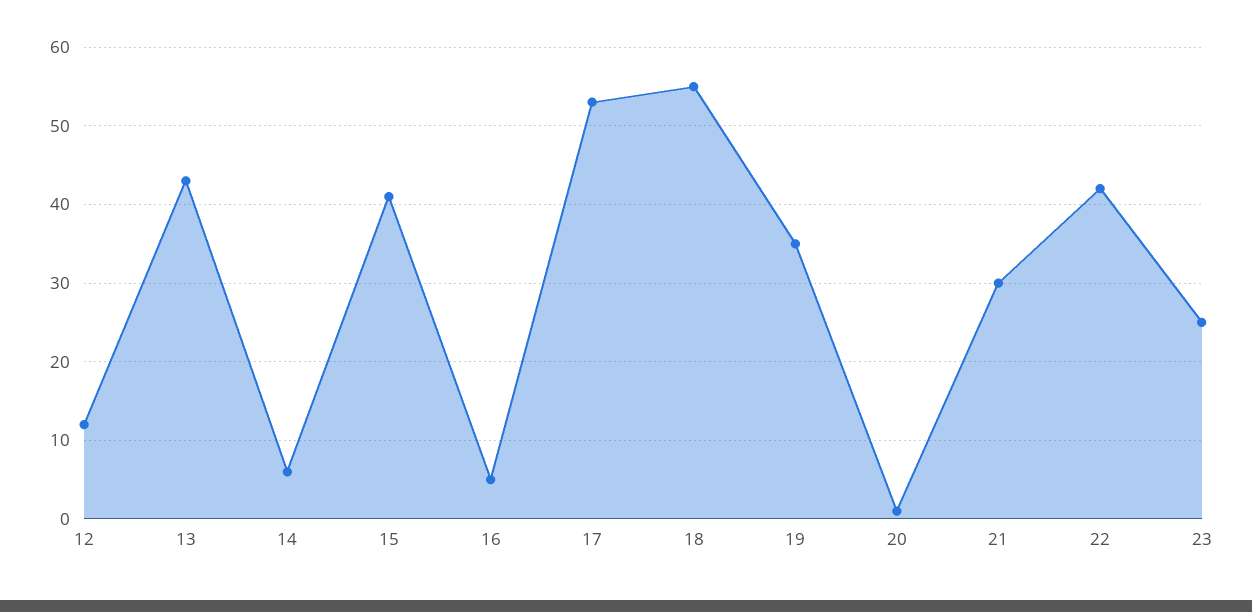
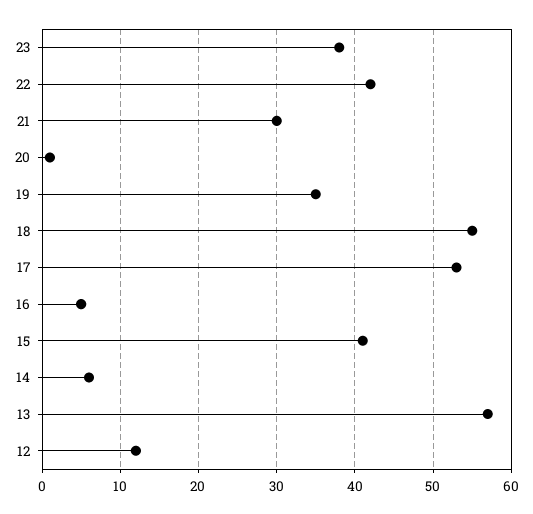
13: 43 -> 57
23: 25 -> 38

